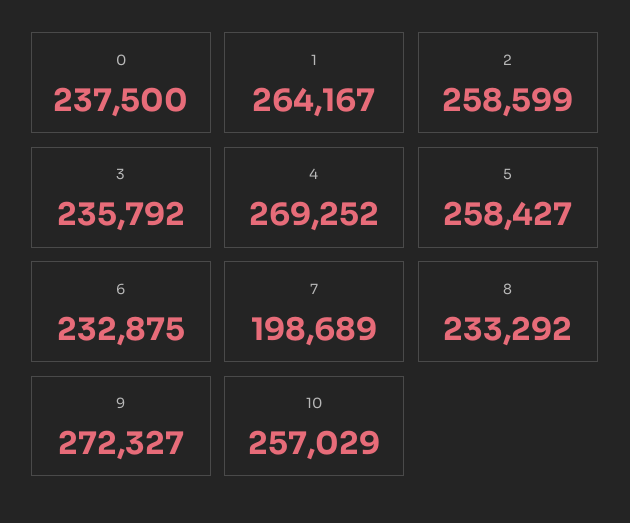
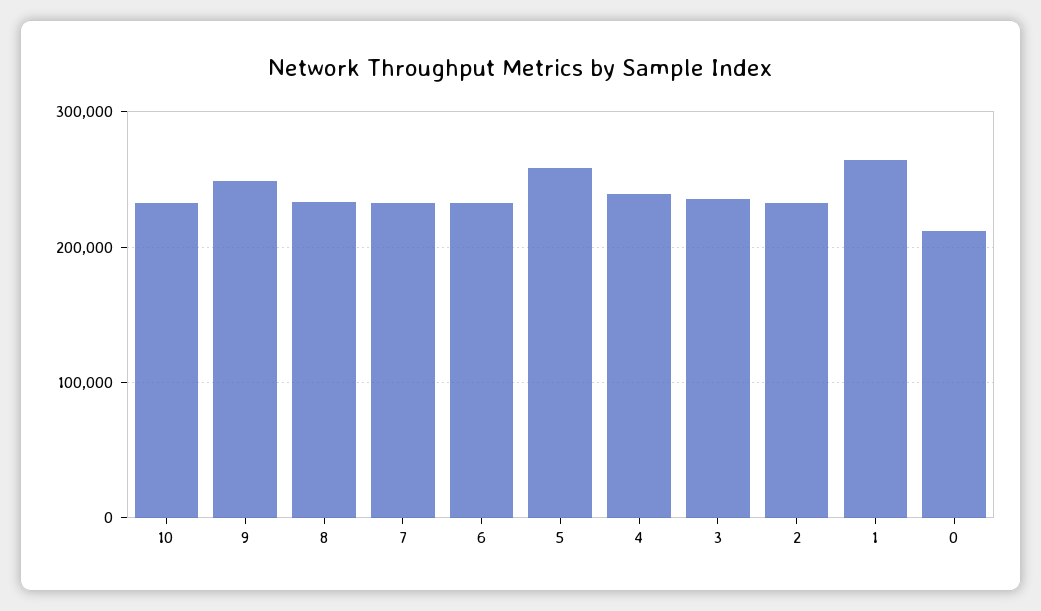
0: 237500 -> 210000
2: 258599 -> 230000
4: 269252 -> 240000
7: 198689 -> 230000
9: 272327 -> 250000
10: 257029 -> 230000

